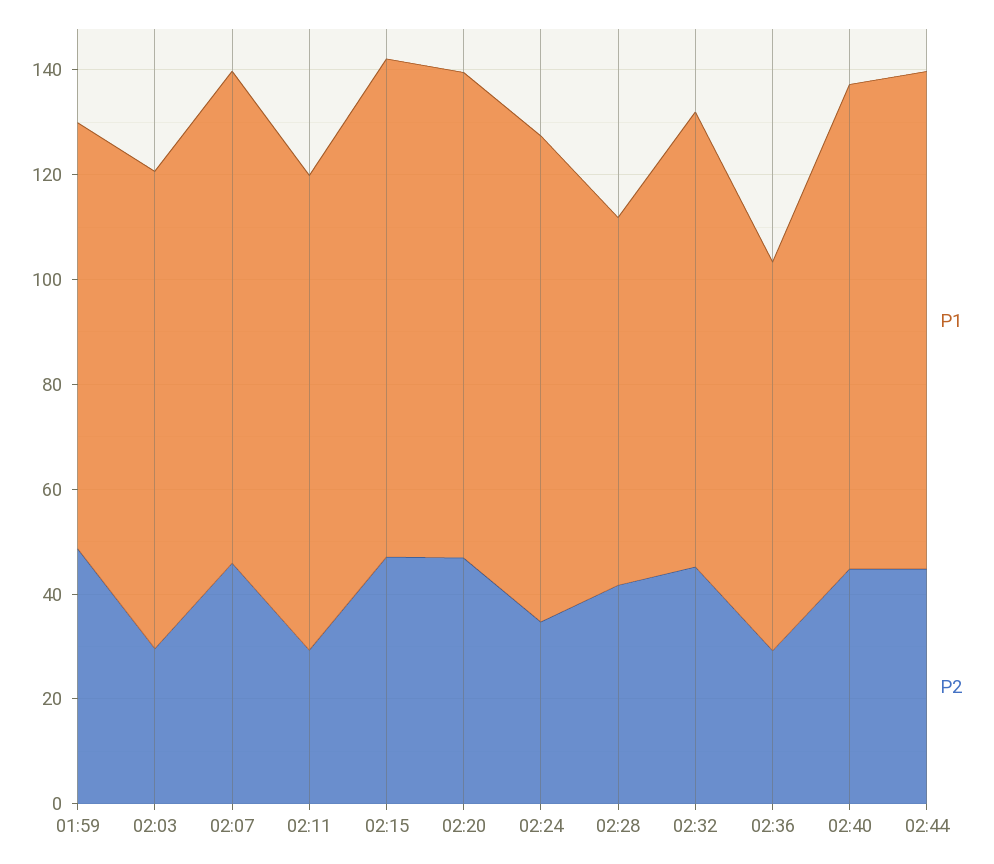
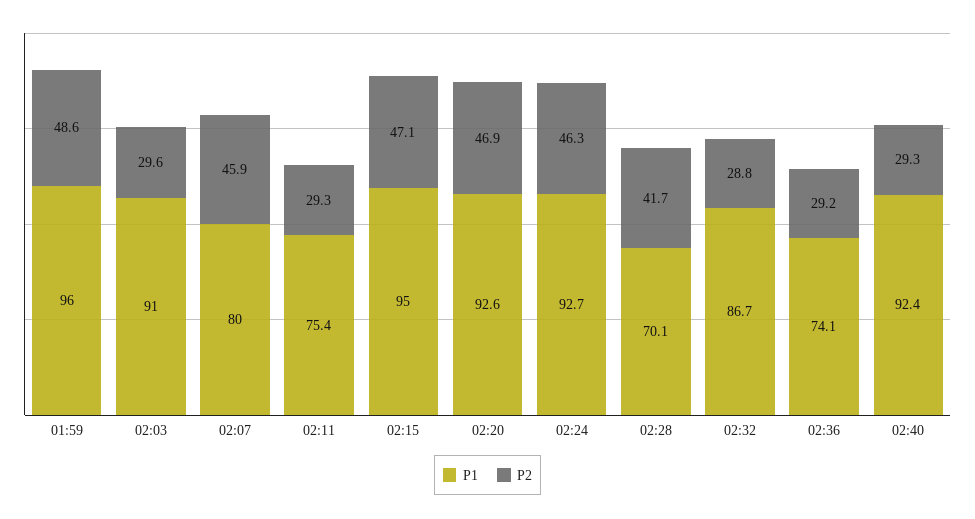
P1, 01:59: 80 -> 96
P1, 02:07: 95 -> 80
P1, 02:11: 90 -> 75.4
P2, 02:24: 35 -> 46.3
P2, 02:32: 45 -> 28.8
P2, 02:40: 45 -> 29.3
P1, 02:44: 95 -> none
P2, 02:44: 45 -> none

